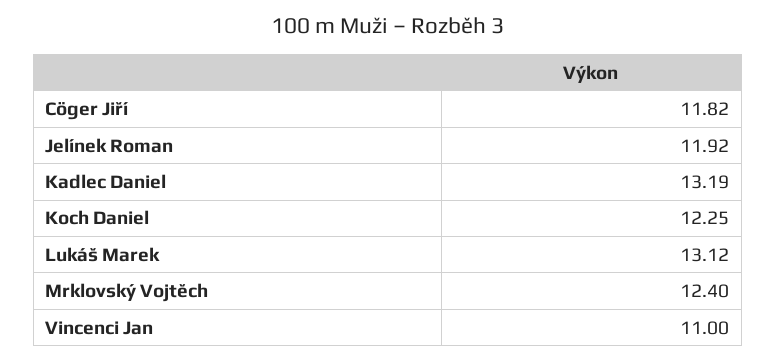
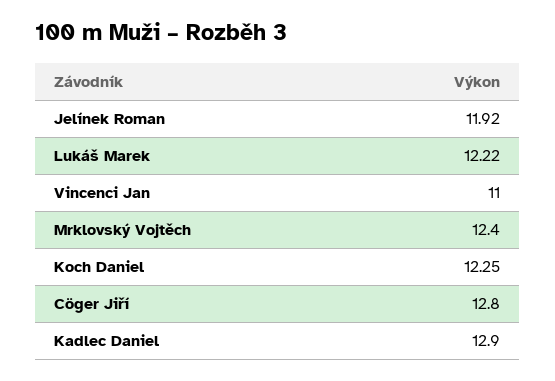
Cöger Jiří: 11.82 -> 12.8
Kadlec Daniel: 13.19 -> 12.9
Lukáš Marek: 13.12 -> 12.22

